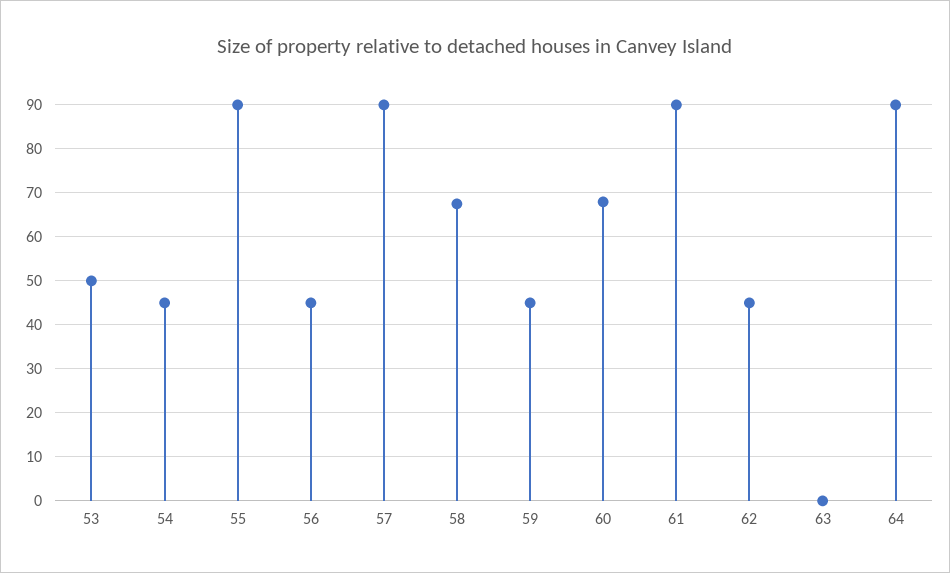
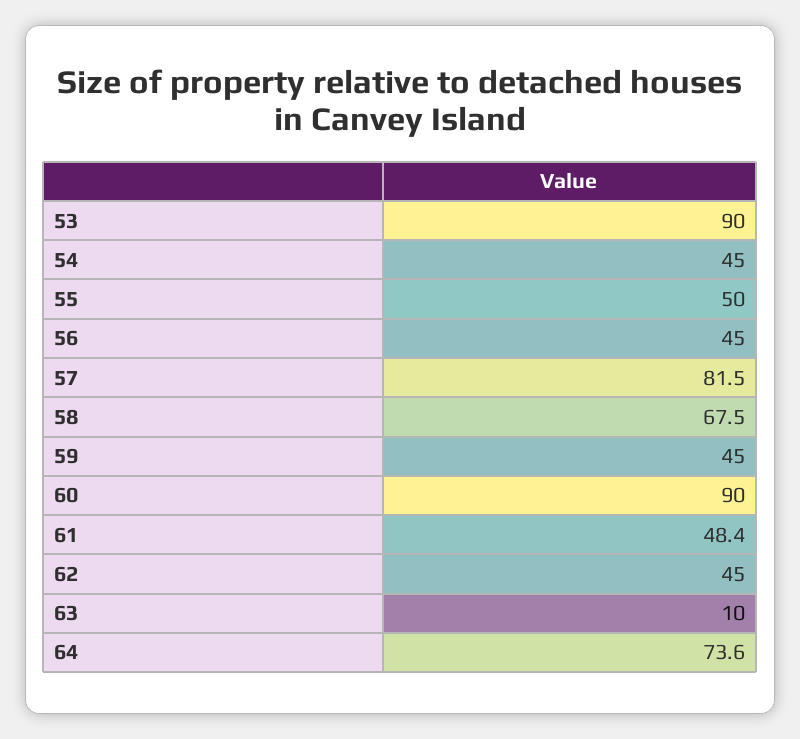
53: 50 -> 90
55: 90 -> 50
57: 90 -> 81.5
60: 68 -> 90
61: 90 -> 48.4
63: 0 -> 10
64: 90 -> 73.6

